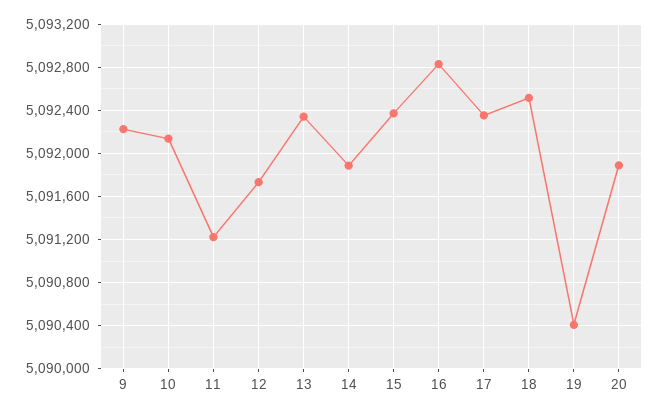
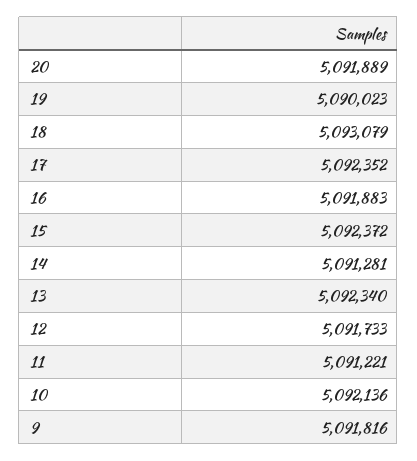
9: 5092200 -> 5091816
14: 5091900 -> 5091281
16: 5092800 -> 5091883
18: 5092500 -> 5093079
19: 5090400 -> 5090023

